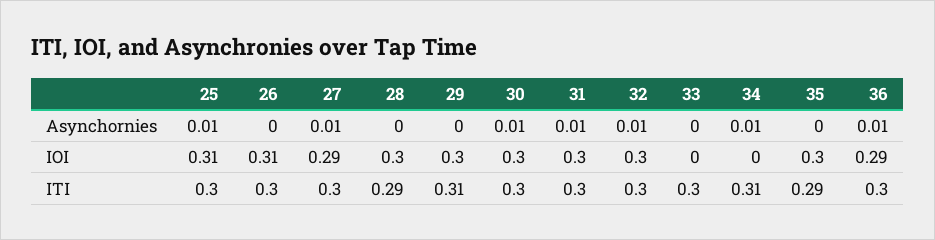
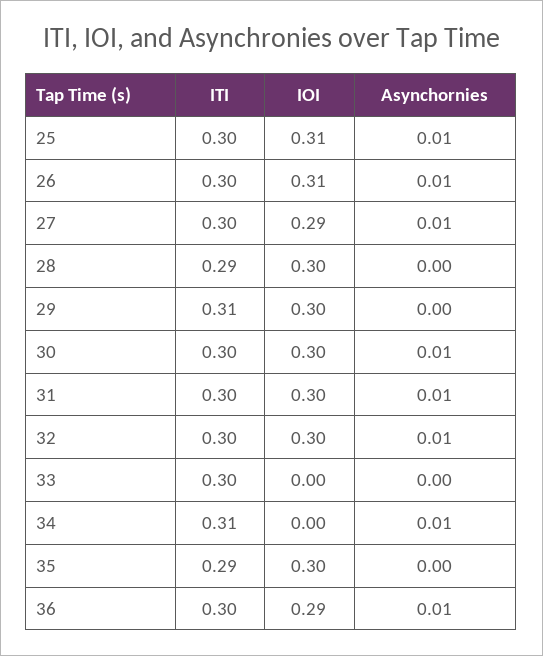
26, Asynchornies: 0 -> 0.01

